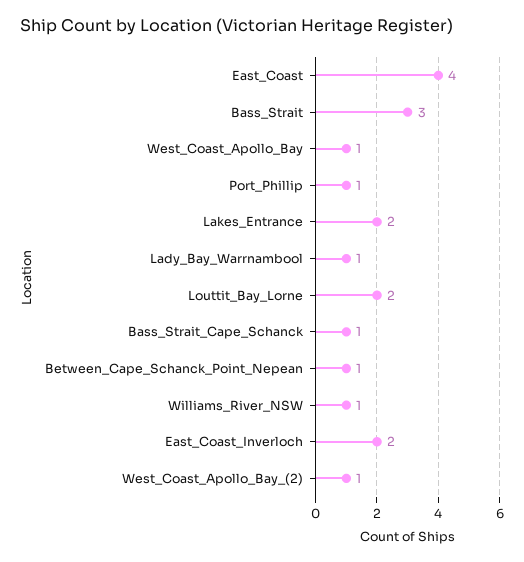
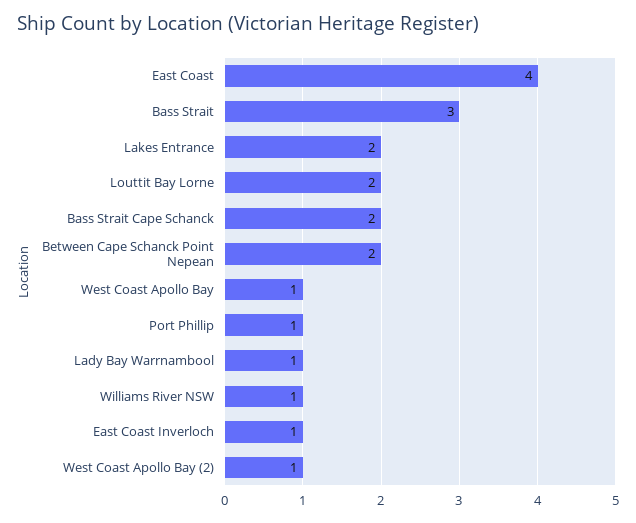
Bass_Strait_Cape_Schanck: 1 -> 2
Between_Cape_Schanck_Point_Nepean: 1 -> 2
East_Coast_Inverloch: 2 -> 1

